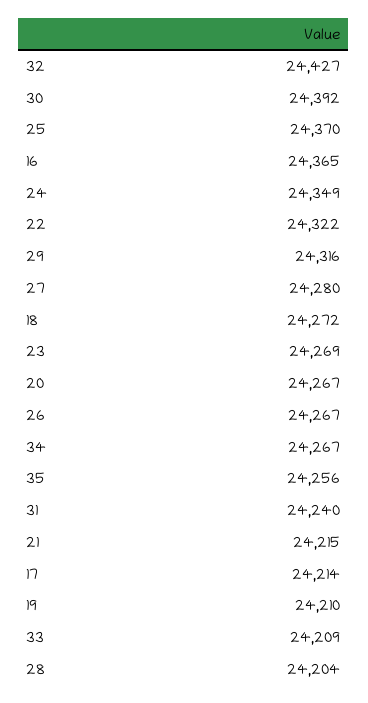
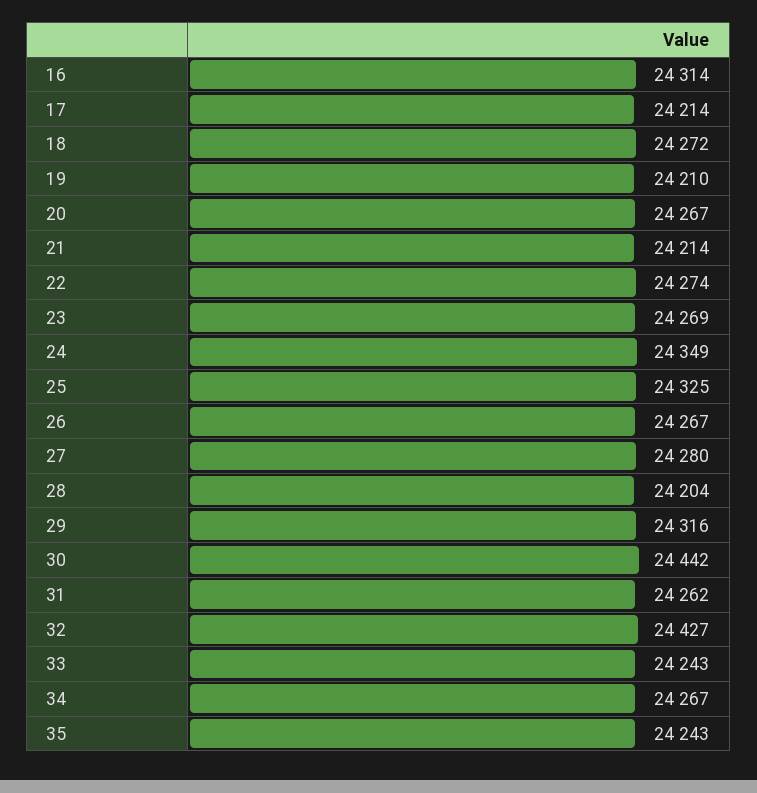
30: 24392 -> 24442
25: 24370 -> 24325
16: 24365 -> 24314
22: 24322 -> 24274
35: 24256 -> 24243
31: 24240 -> 24262
21: 24215 -> 24214
33: 24209 -> 24243

